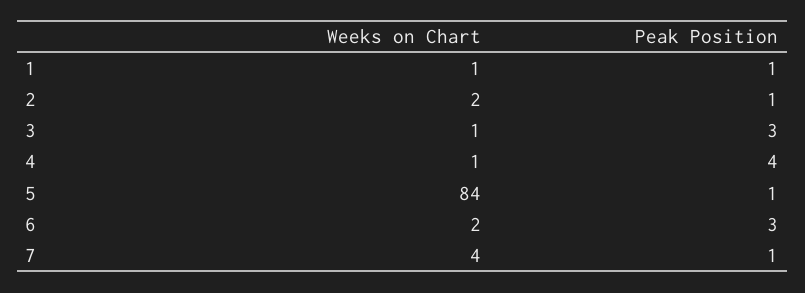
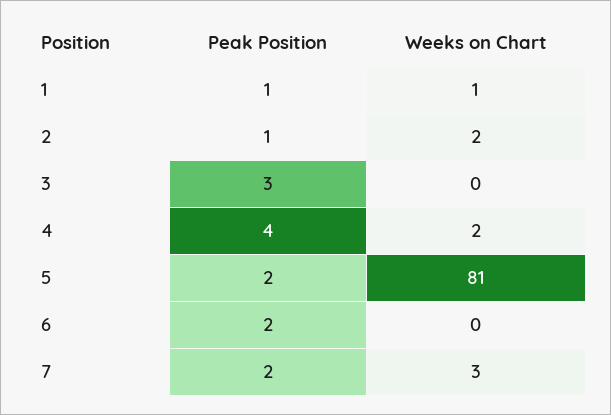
Weeks on Chart, 3: 1 -> 0
Weeks on Chart, 4: 1 -> 2
Weeks on Chart, 5: 84 -> 81
Peak Position, 5: 1 -> 2
Weeks on Chart, 6: 2 -> 0
Peak Position, 6: 3 -> 2
Weeks on Chart, 7: 4 -> 3
Peak Position, 7: 1 -> 2

